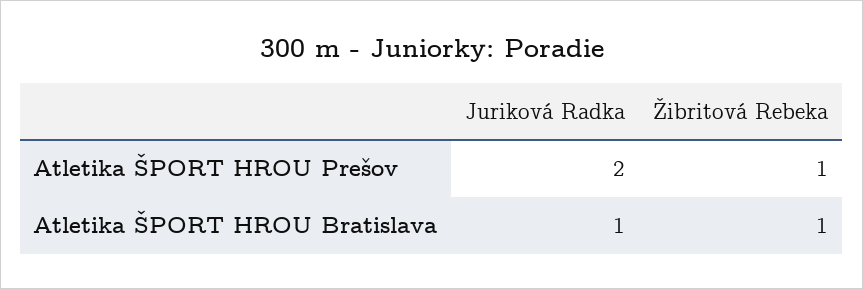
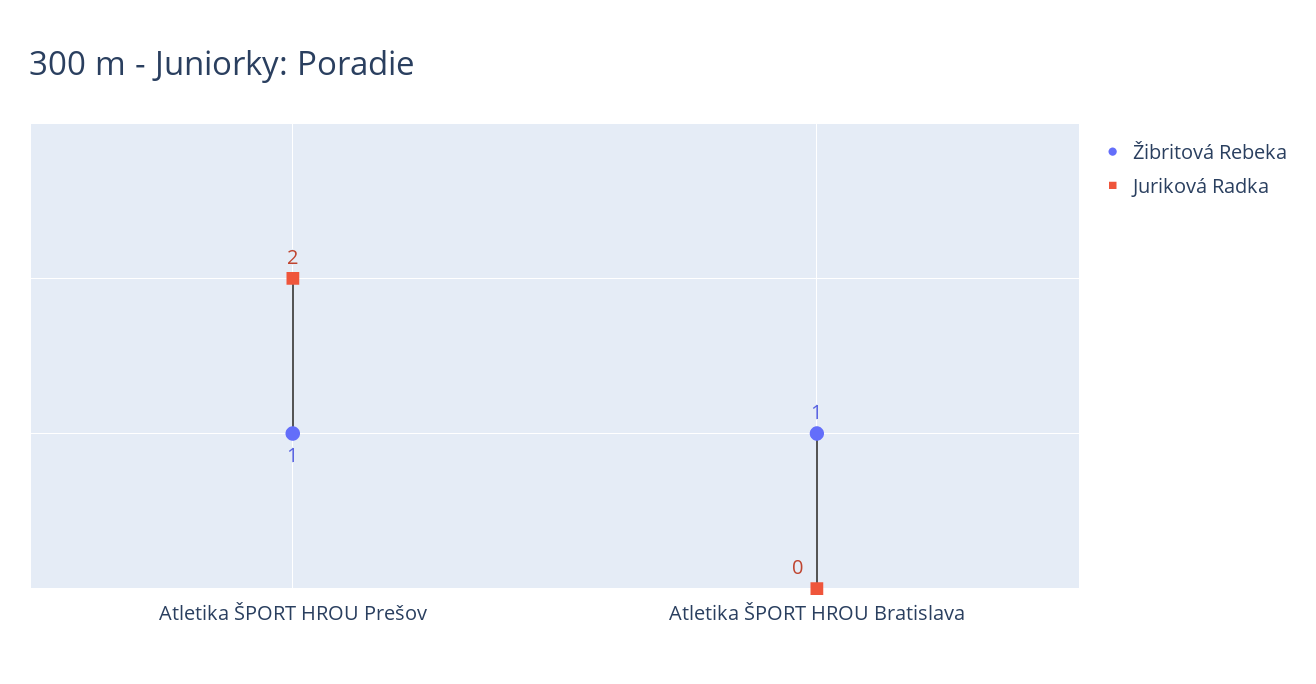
Juriková Radka, Atletika ŠPORT HROU Bratislava: 1 -> 0

